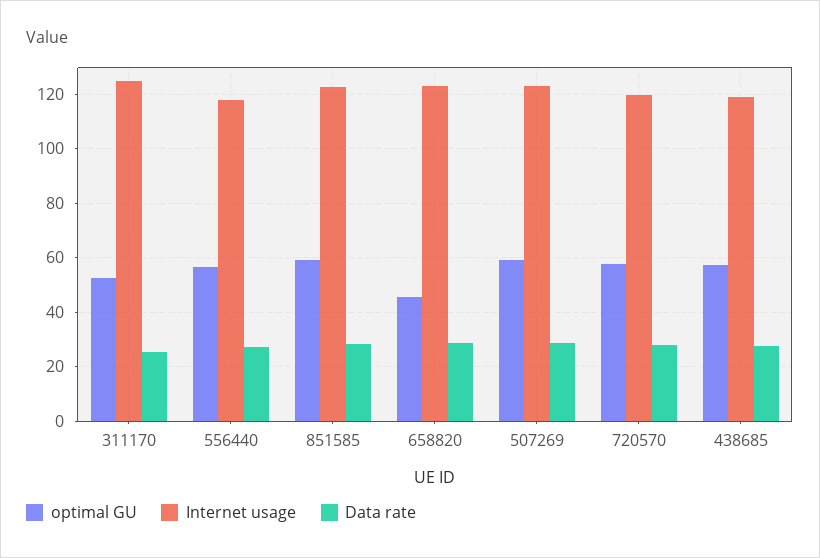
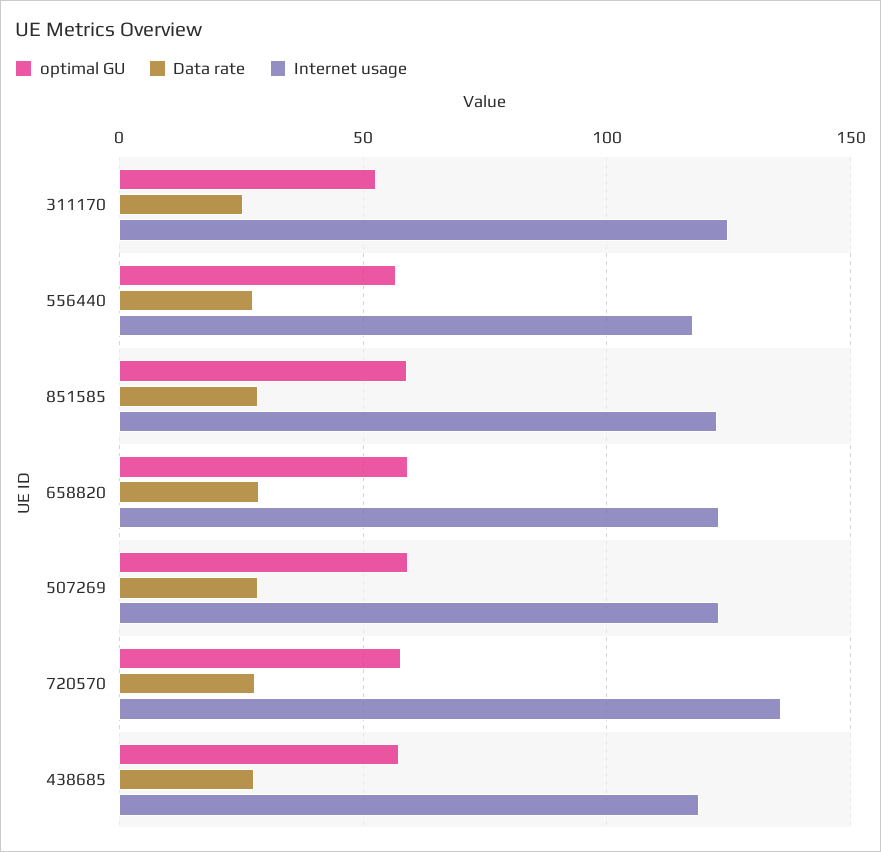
optimal GU, 658820: 45 -> 60
Internet usage, 720570: 120 -> 135

